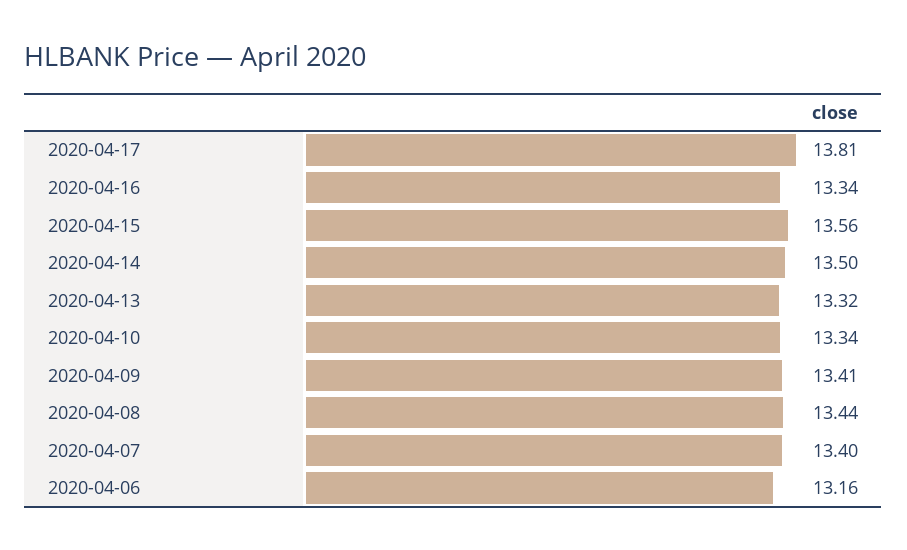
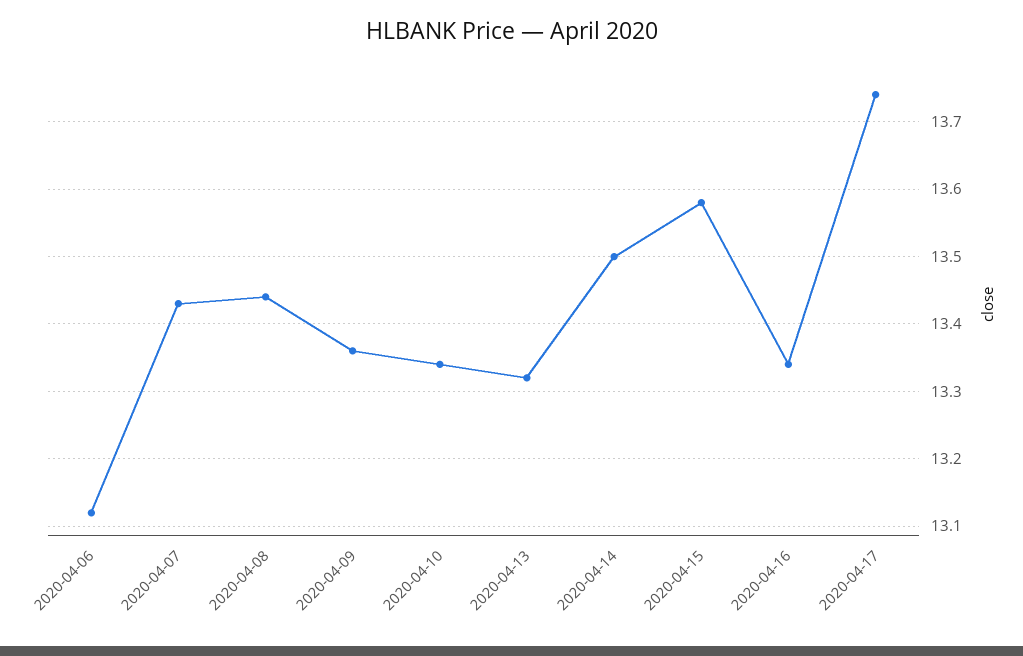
2020-04-17: 13.81 -> 13.74
2020-04-15: 13.56 -> 13.58
2020-04-09: 13.41 -> 13.36
2020-04-07: 13.4 -> 13.43
2020-04-06: 13.16 -> 13.12

